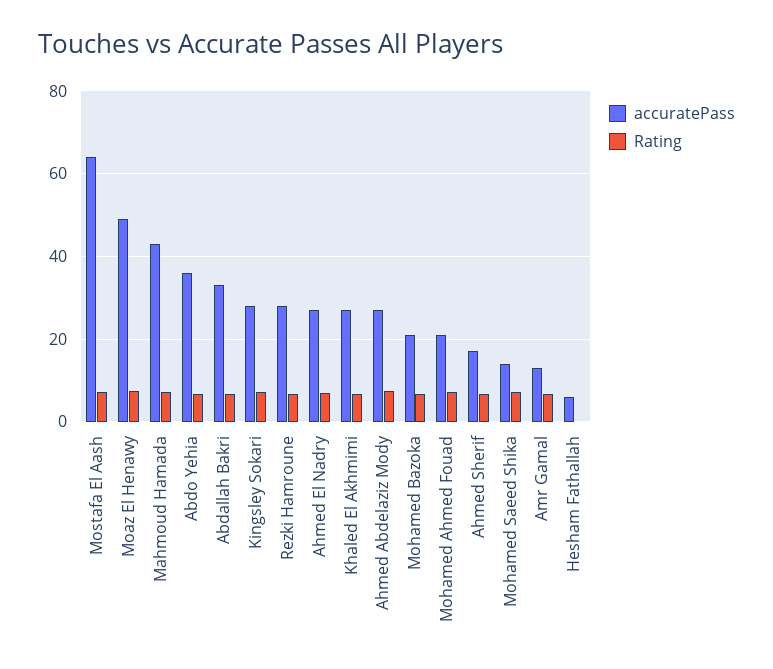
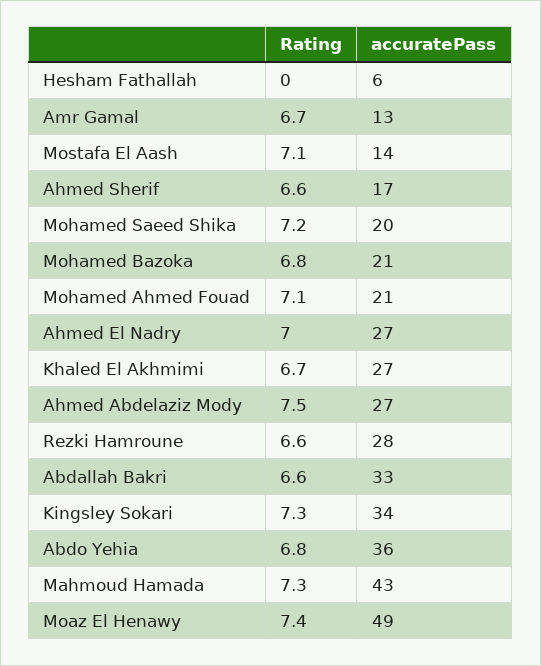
accuratePass, Mostafa El Aash: 64 -> 14
accuratePass, Kingsley Sokari: 28 -> 34
accuratePass, Mohamed Saeed Shika: 14 -> 20

